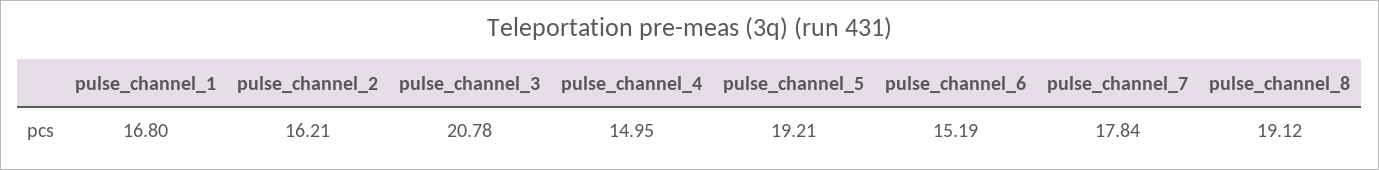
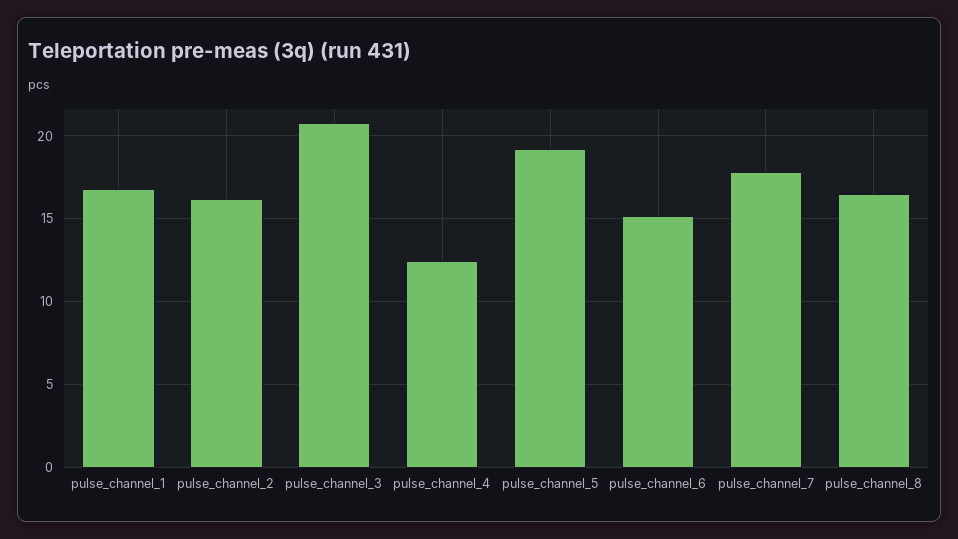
pulse_channel_4: 14.95 -> 12.5
pulse_channel_8: 19.12 -> 16.5

